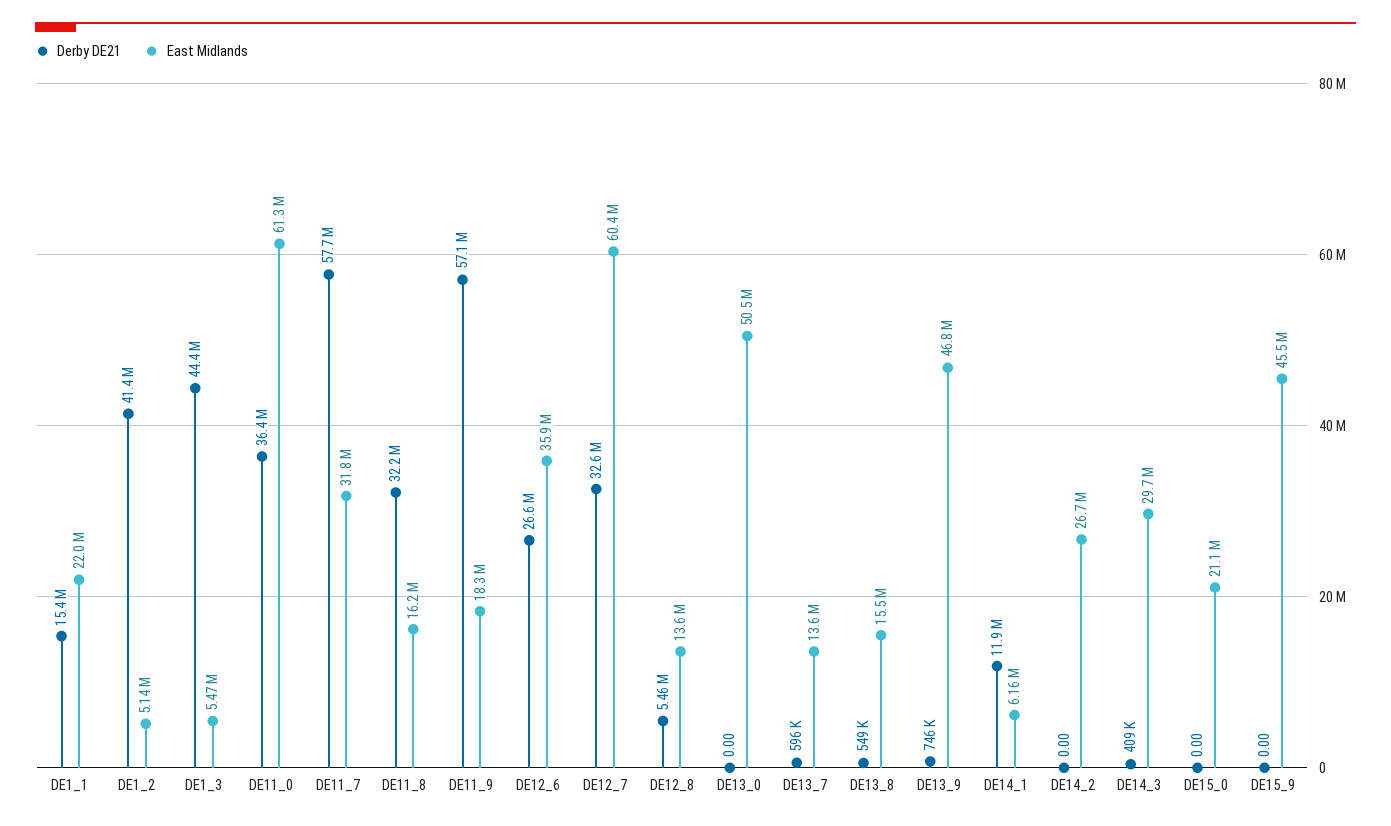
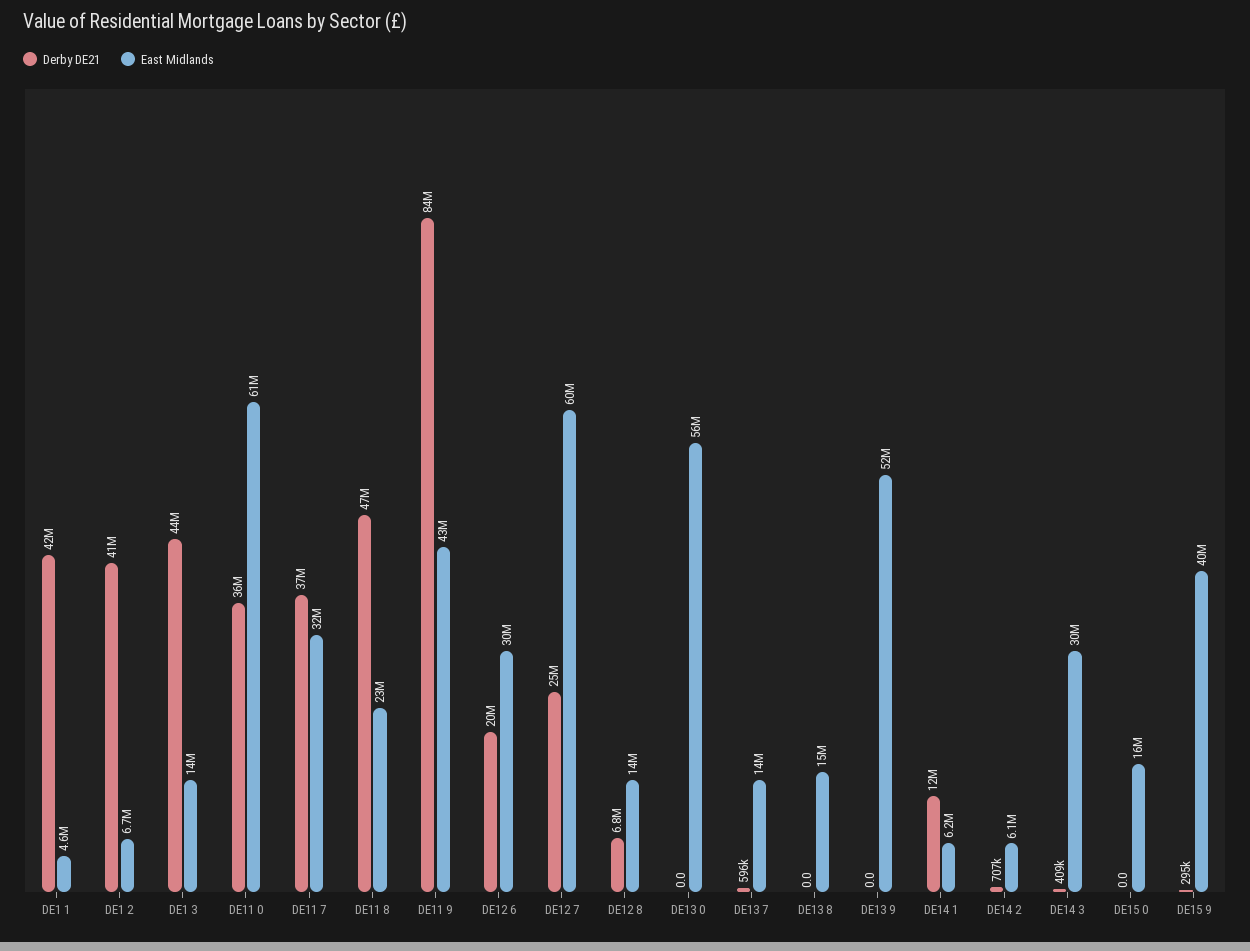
Derby DE21, DE1_1: 15400000 -> 42000000
East Midlands, DE1_1: 22000000 -> 4600000
East Midlands, DE1_2: 5140000 -> 6700000
East Midlands, DE1_3: 5470000 -> 14000000
Derby DE21, DE11_7: 57700000 -> 37000000
Derby DE21, DE11_8: 32200000 -> 47000000
East Midlands, DE11_8: 16200000 -> 23000000
Derby DE21, DE11_9: 57100000 -> 84000000
East Midlands, DE11_9: 18300000 -> 43000000
Derby DE21, DE12_6: 26600000 -> 20000000
East Midlands, DE12_6: 35900000 -> 30000000
Derby DE21, DE12_7: 32600000 -> 25000000
Derby DE21, DE12_8: 5460000 -> 6800000
East Midlands, DE13_0: 50500000 -> 56000000
Derby DE21, DE13_8: 549000 -> 0
Derby DE21, DE13_9: 746000 -> 0
East Midlands, DE13_9: 46800000 -> 52000000
Derby DE21, DE14_2: 0 -> 707000
East Midlands, DE14_2: 26700000 -> 6100000
East Midlands, DE15_0: 21100000 -> 16000000
Derby DE21, DE15_9: 0 -> 295000
East Midlands, DE15_9: 45500000 -> 40000000

